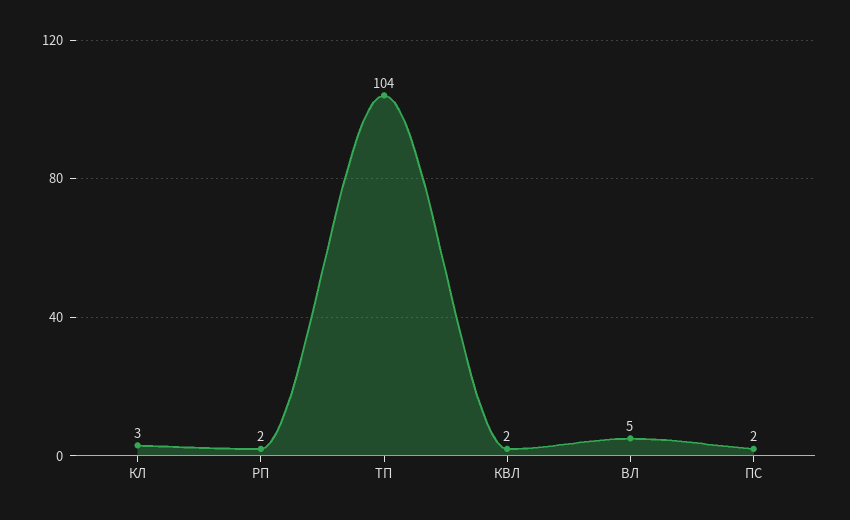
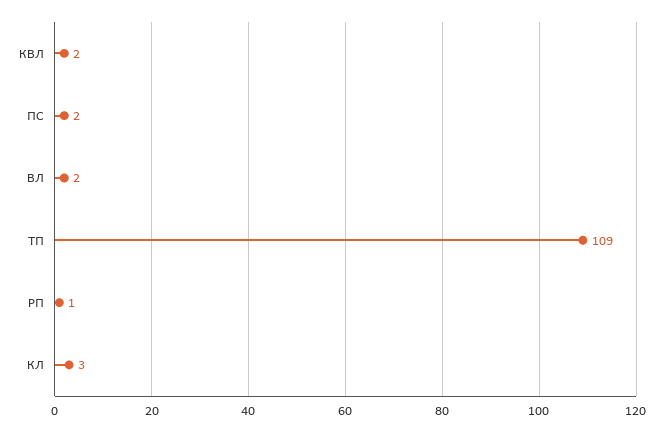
РП: 2 -> 1
ТП: 104 -> 109
ВЛ: 5 -> 2

